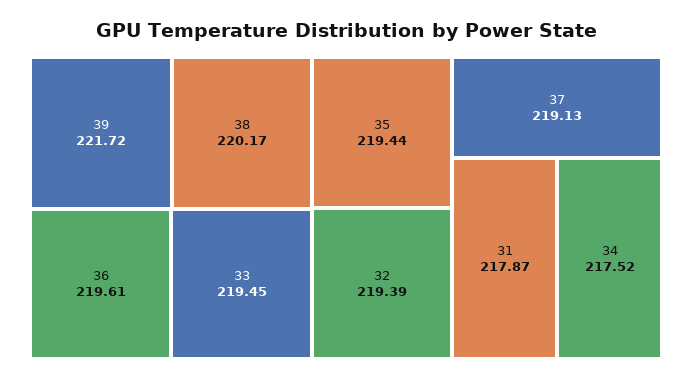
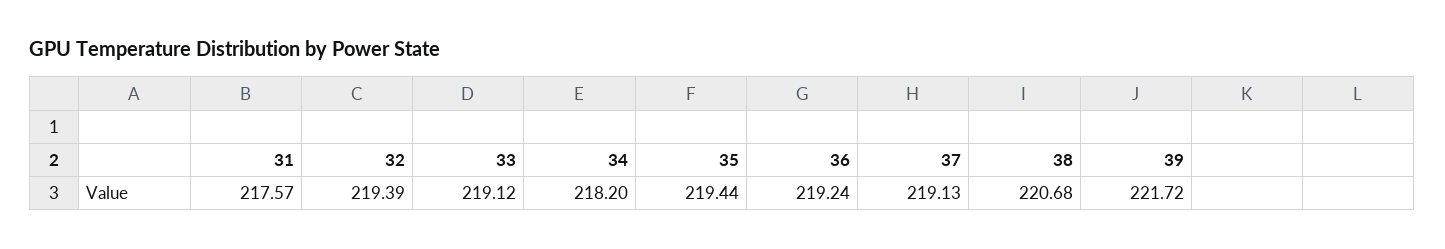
38: 220.17 -> 220.68
36: 219.61 -> 219.24
33: 219.45 -> 219.12
31: 217.87 -> 217.57
34: 217.52 -> 218.2

